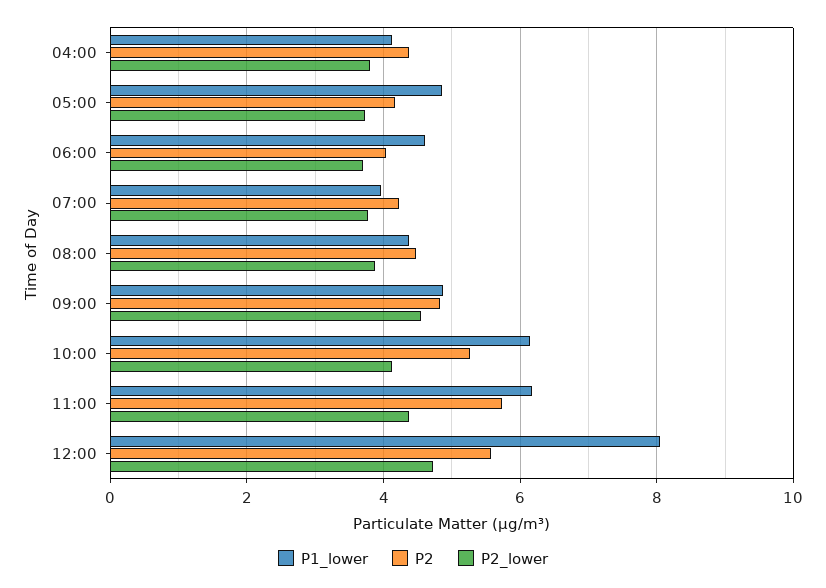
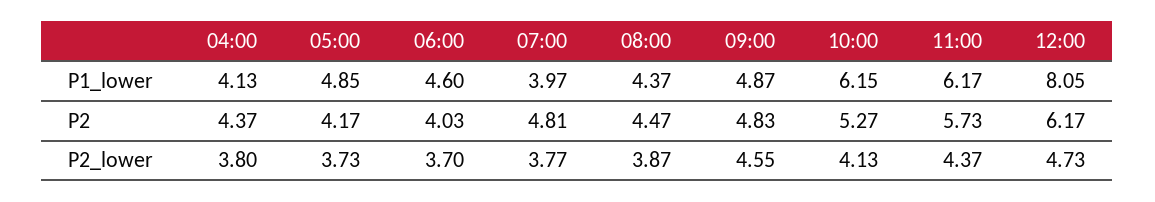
P2, 07:00: 4.2 -> 4.81
P2, 12:00: 5.6 -> 6.17

